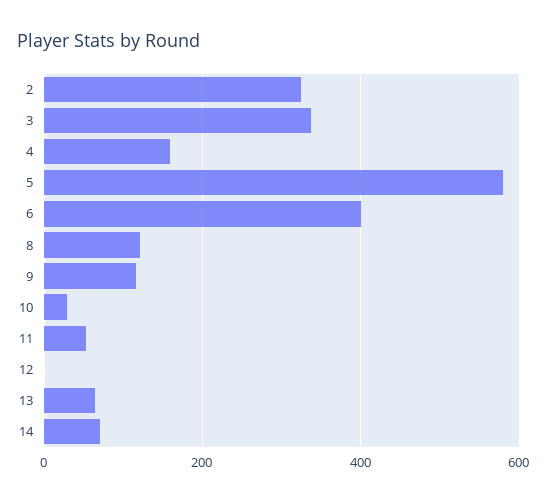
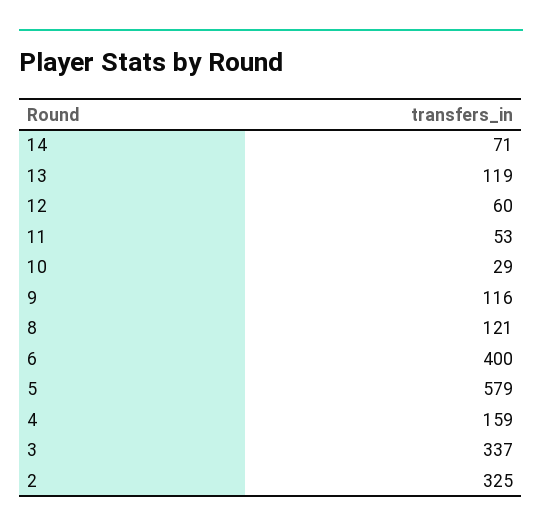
12: 0 -> 60
13: 60 -> 119

